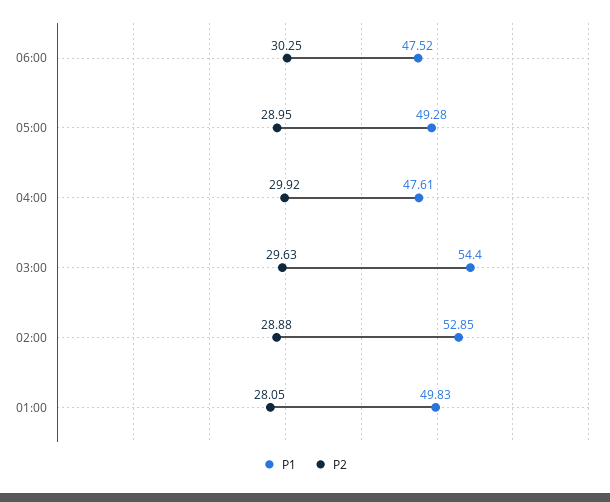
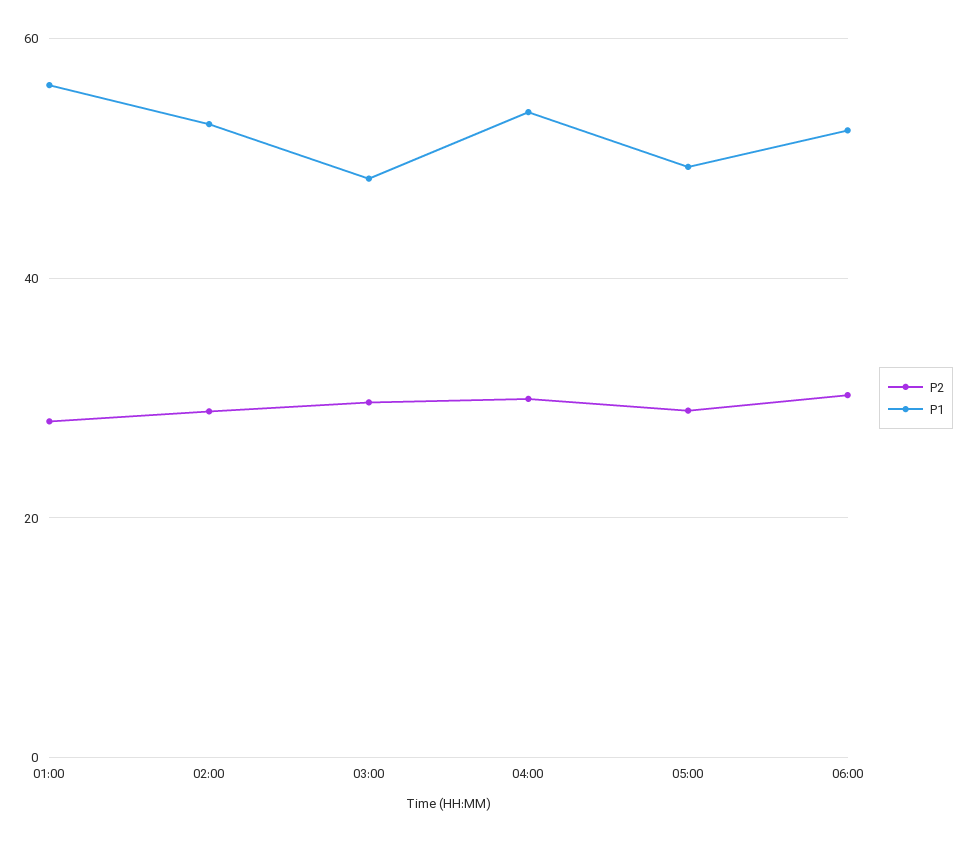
P1, 06:00: 47.52 -> 52
P1, 04:00: 47.61 -> 54
P1, 03:00: 54.4 -> 48
P1, 01:00: 49.83 -> 56

